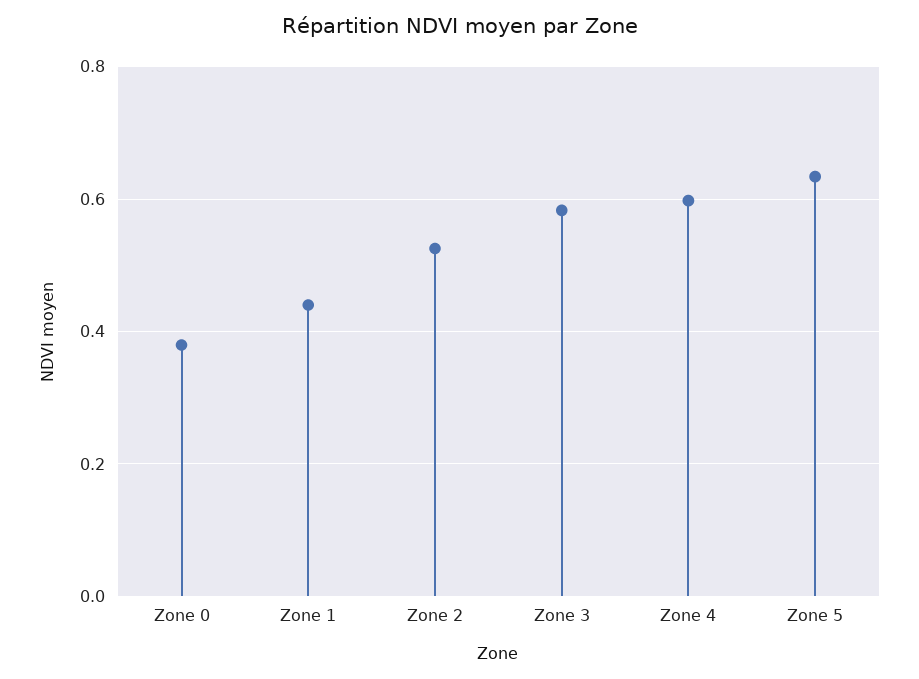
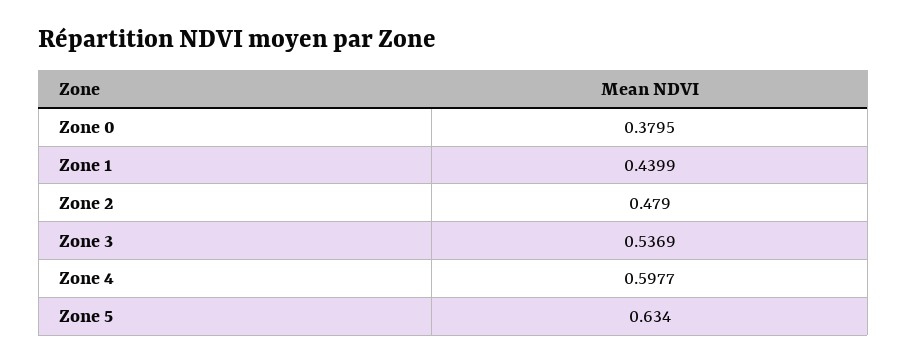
Zone 2: 0.52 -> 0.479
Zone 3: 0.58 -> 0.5369

